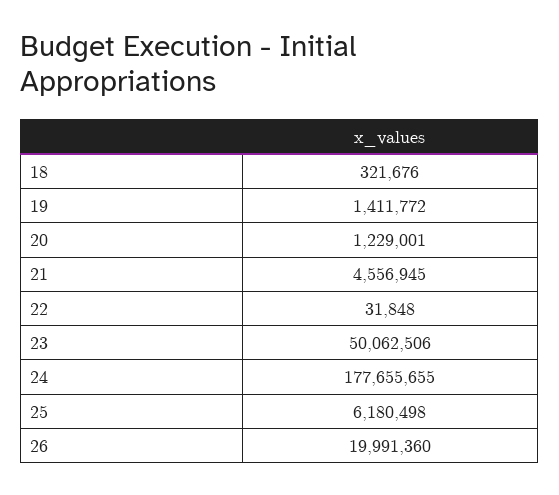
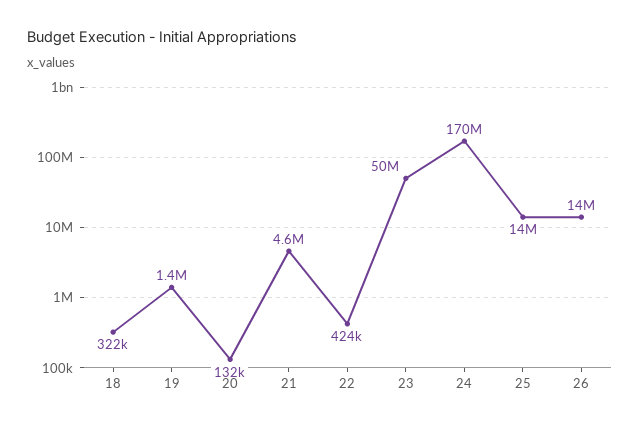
20: 1229001 -> 132000
22: 31848 -> 424000
24: 177655655 -> 170000000
25: 6180498 -> 14000000
26: 19991360 -> 14000000

